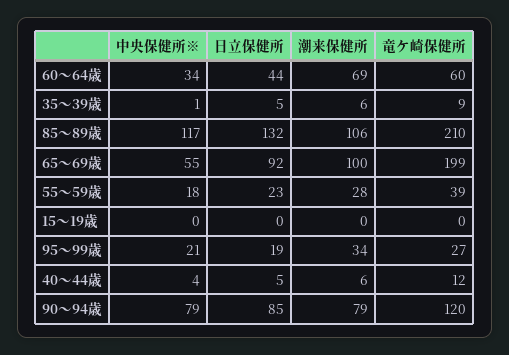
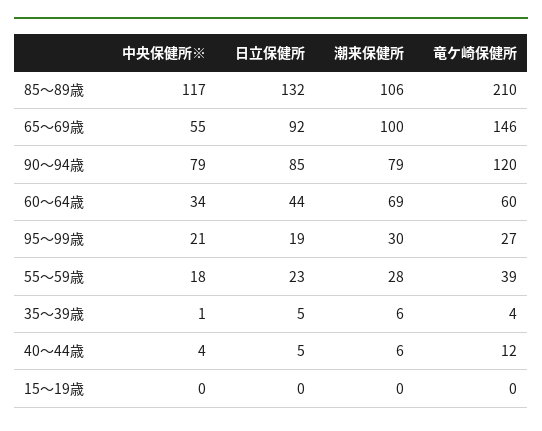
竜ケ崎保健所, 35～39歳: 9 -> 4
竜ケ崎保健所, 65～69歳: 199 -> 146
潮来保健所, 95～99歳: 34 -> 30

